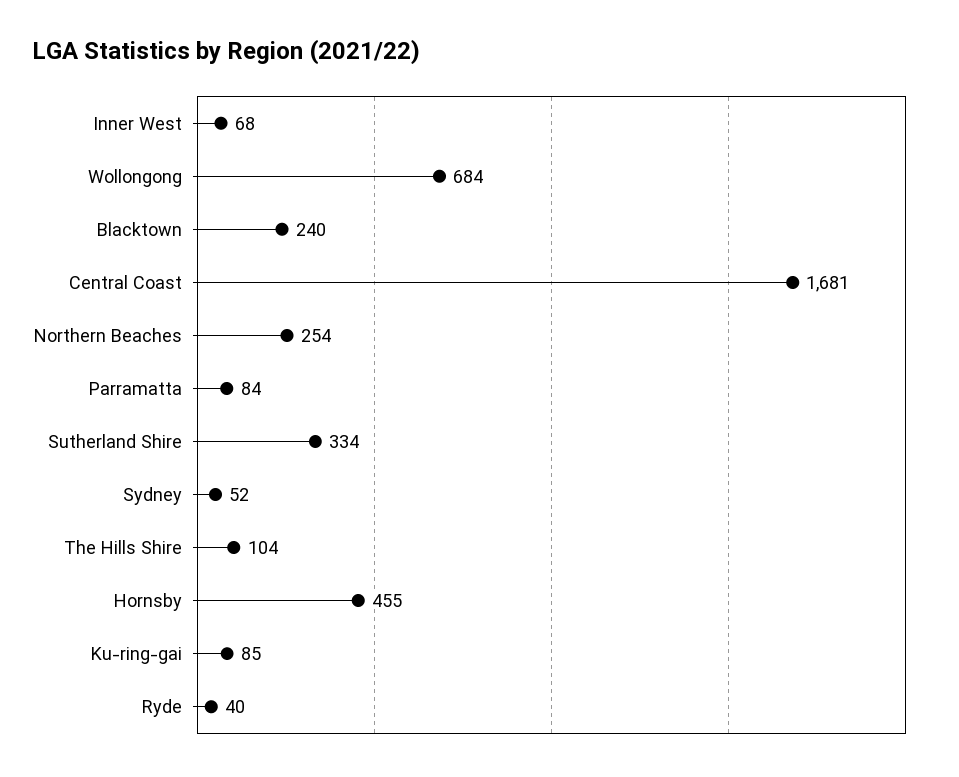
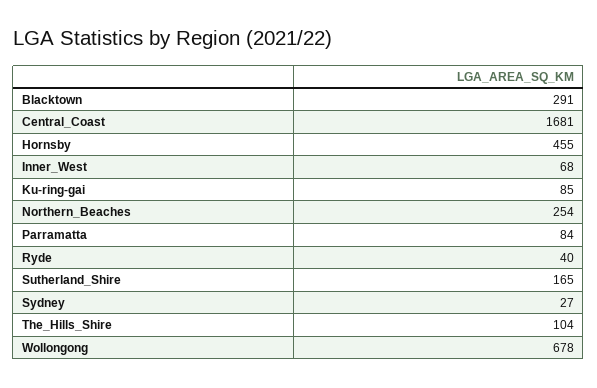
Wollongong: 684 -> 678
Blacktown: 240 -> 291
Sutherland Shire: 334 -> 165
Sydney: 52 -> 27

